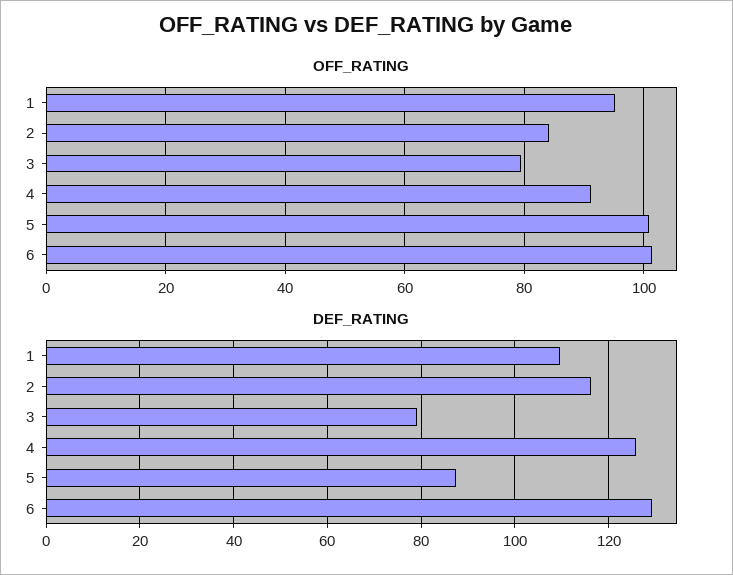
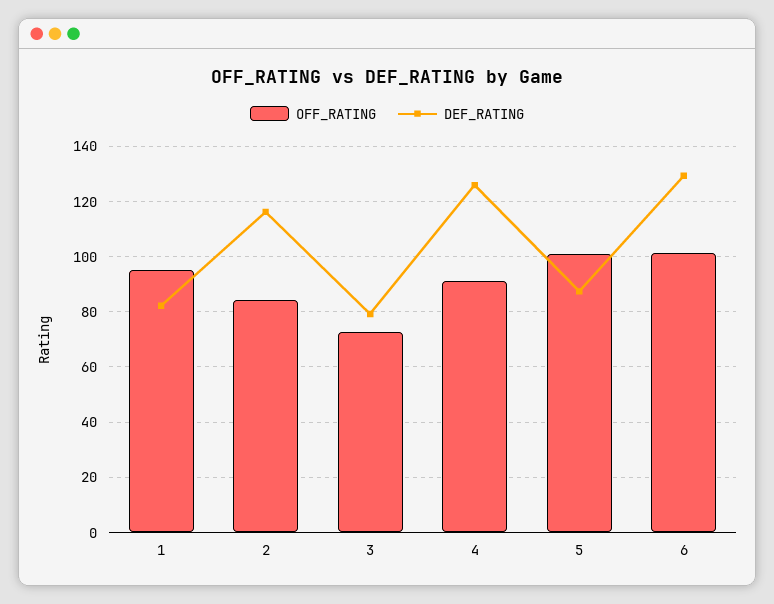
OFF_RATING, 3: 80 -> 72.5
DEF_RATING, 1: 110 -> 82.5

